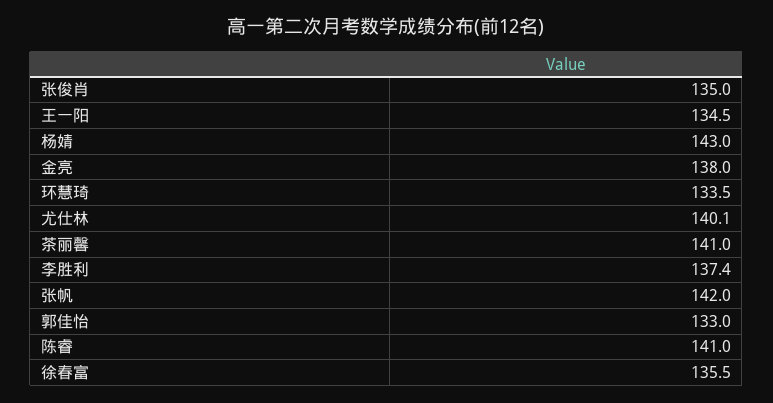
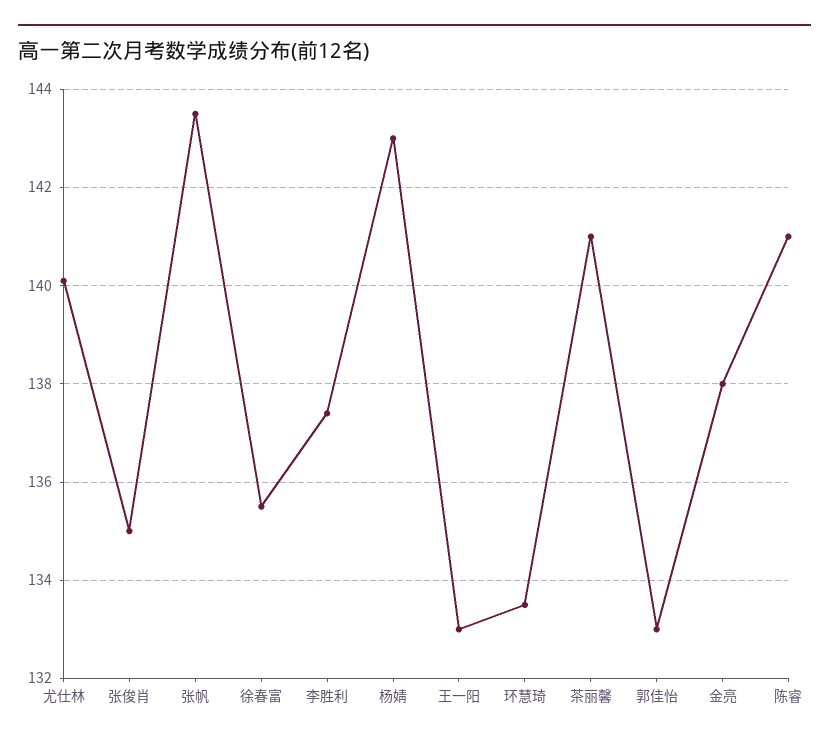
王一阳: 134.5 -> 133
张帆: 142 -> 143.5

